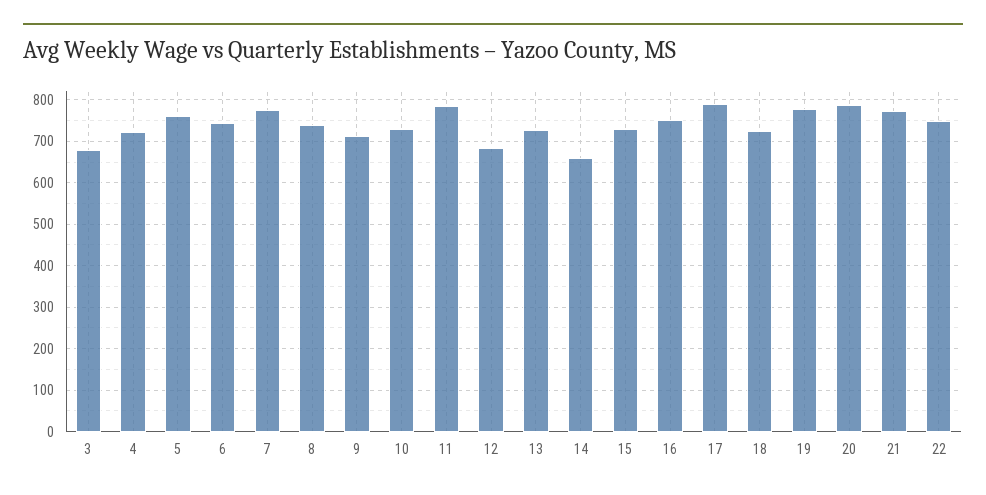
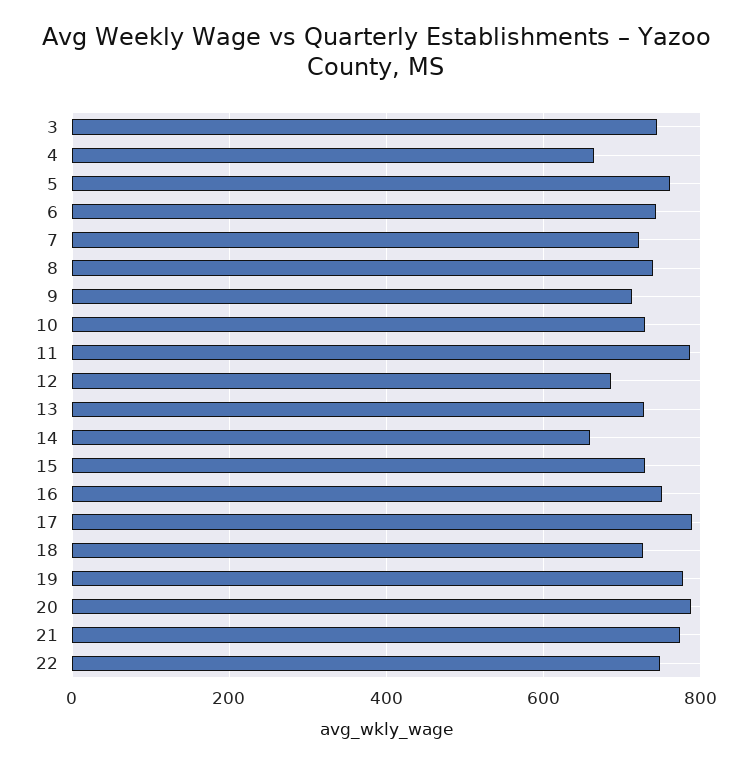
3: 680 -> 740
4: 720 -> 660
7: 780 -> 720

